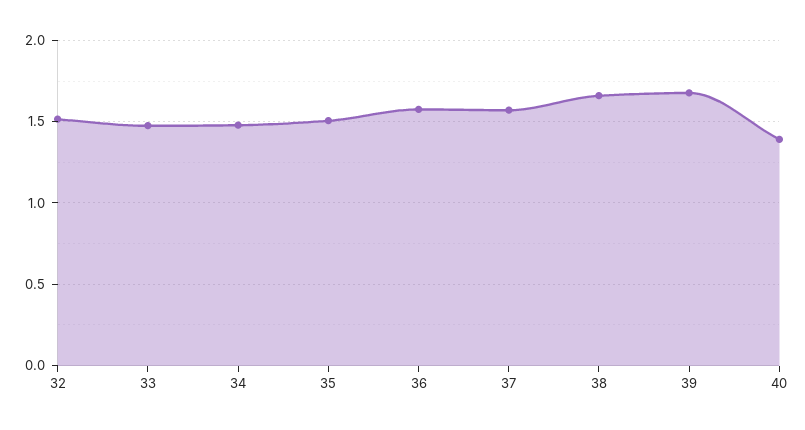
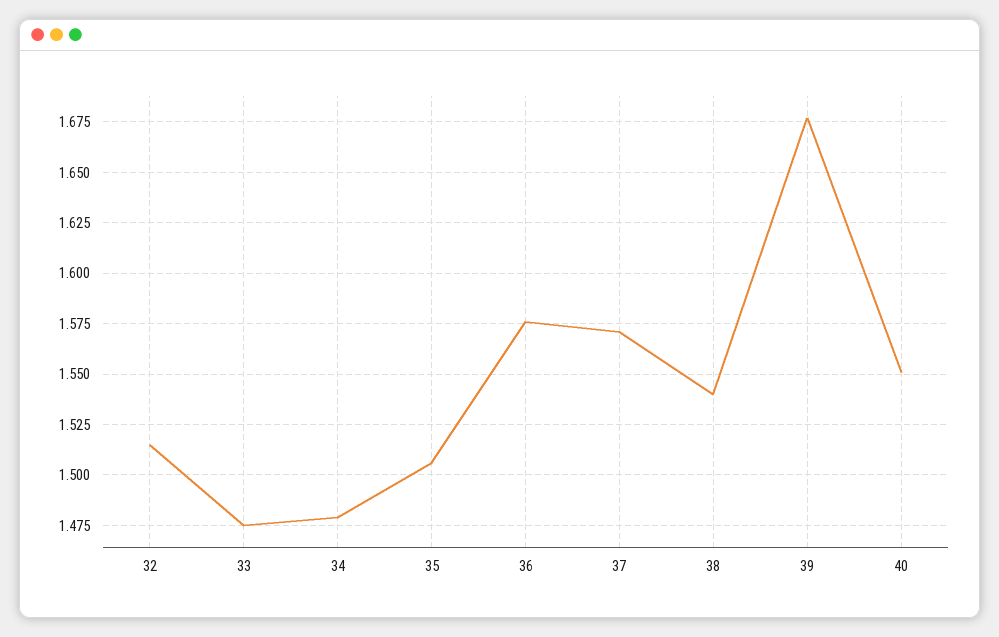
38: 1.65 -> 1.54
40: 1.4 -> 1.55

